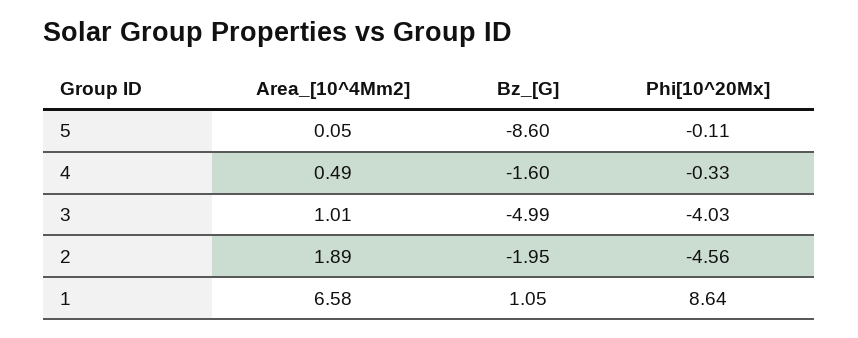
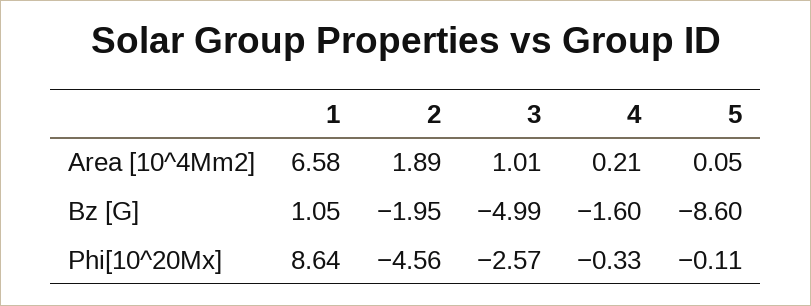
Area_[10^4Mm2], 4: 0.49 -> 0.21
Phi[10^20Mx], 3: -4.03 -> -2.57

